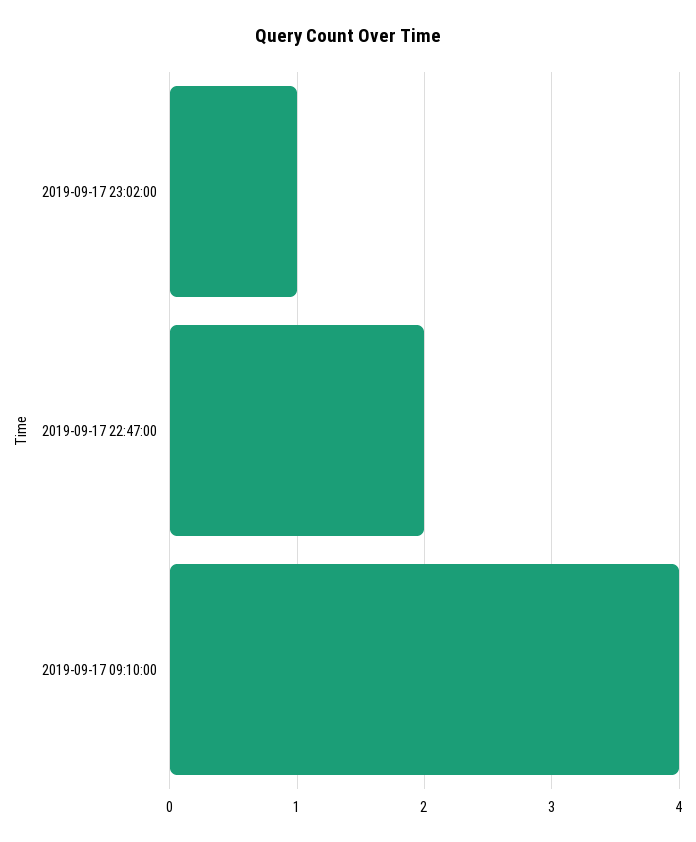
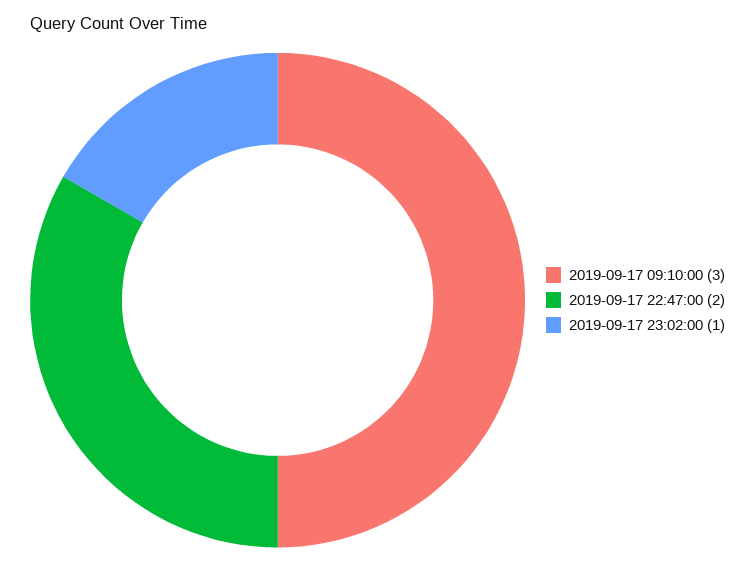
2019-09-17 09:10:00: 4 -> 3

